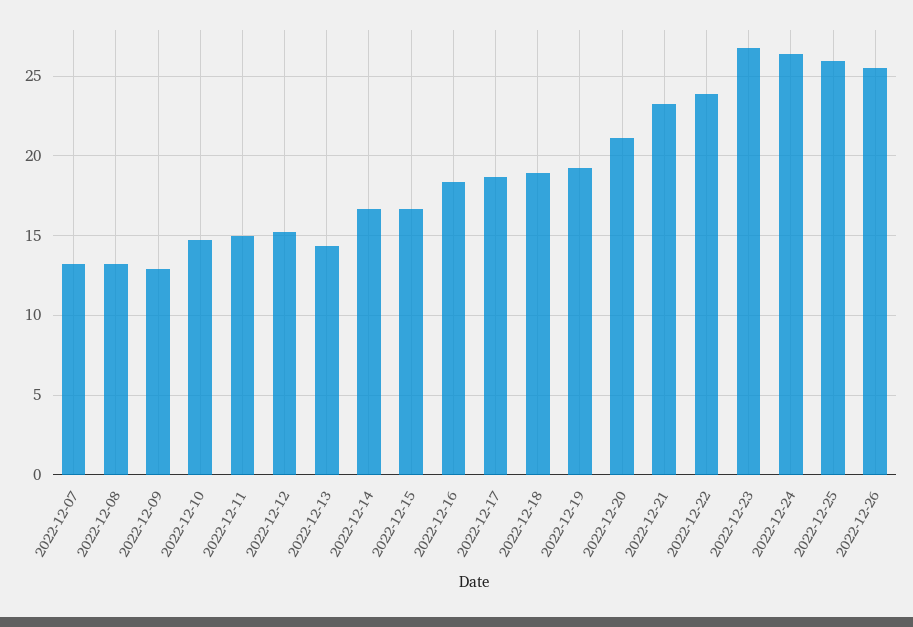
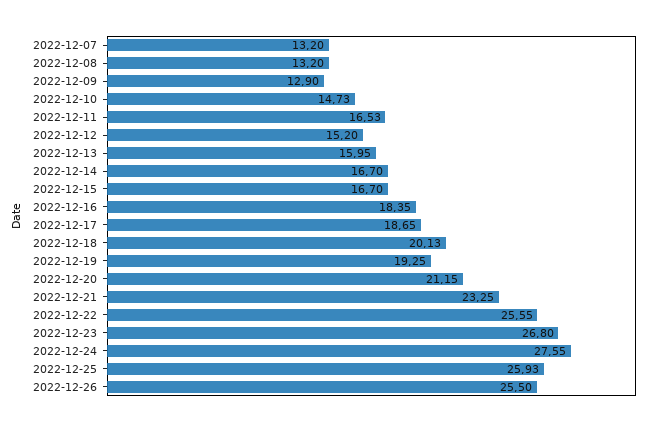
2022-12-11: 15 -> 16.53
2022-12-13: 14.5 -> 15.95
2022-12-18: 19 -> 20.13
2022-12-22: 24 -> 25.55
2022-12-24: 26.5 -> 27.55

